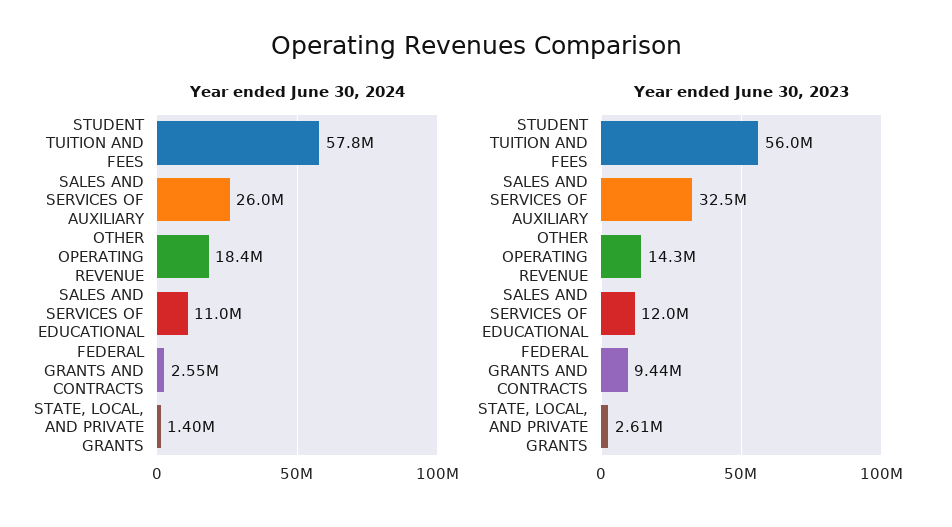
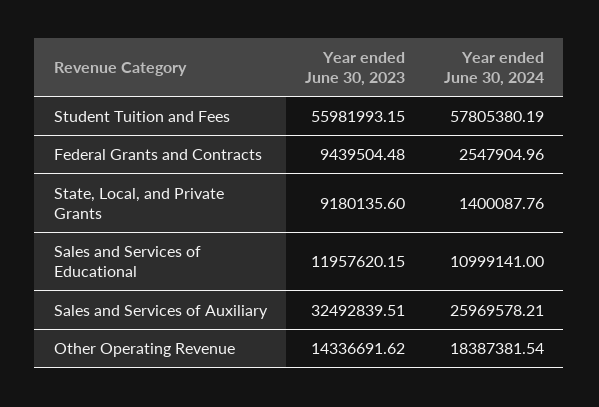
Year ended June 30, 2023, STATE, LOCAL, AND PRIVATE GRANTS: 2610000 -> 9180135.6

